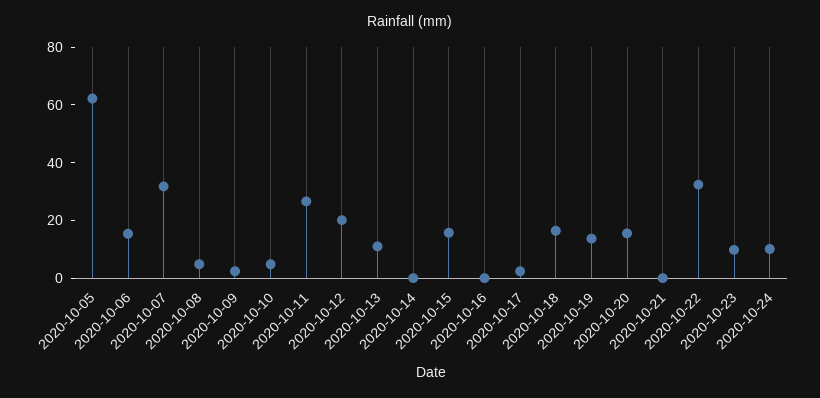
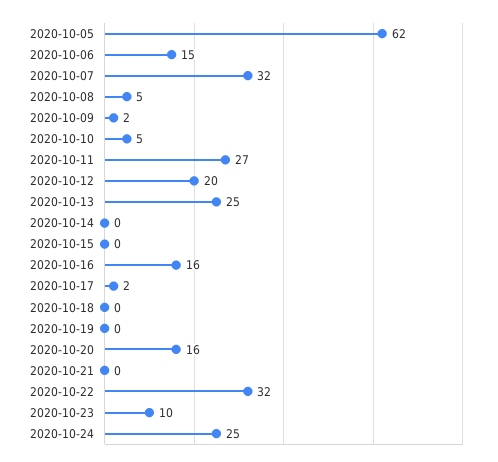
2020-10-13: 10 -> 25
2020-10-15: 15 -> 0
2020-10-16: 0 -> 16
2020-10-18: 15 -> 0
2020-10-19: 15 -> 0
2020-10-24: 10 -> 25

